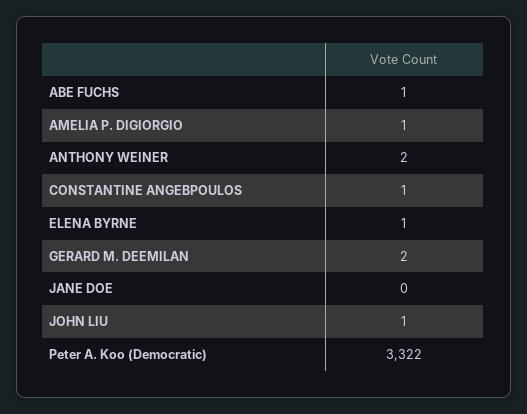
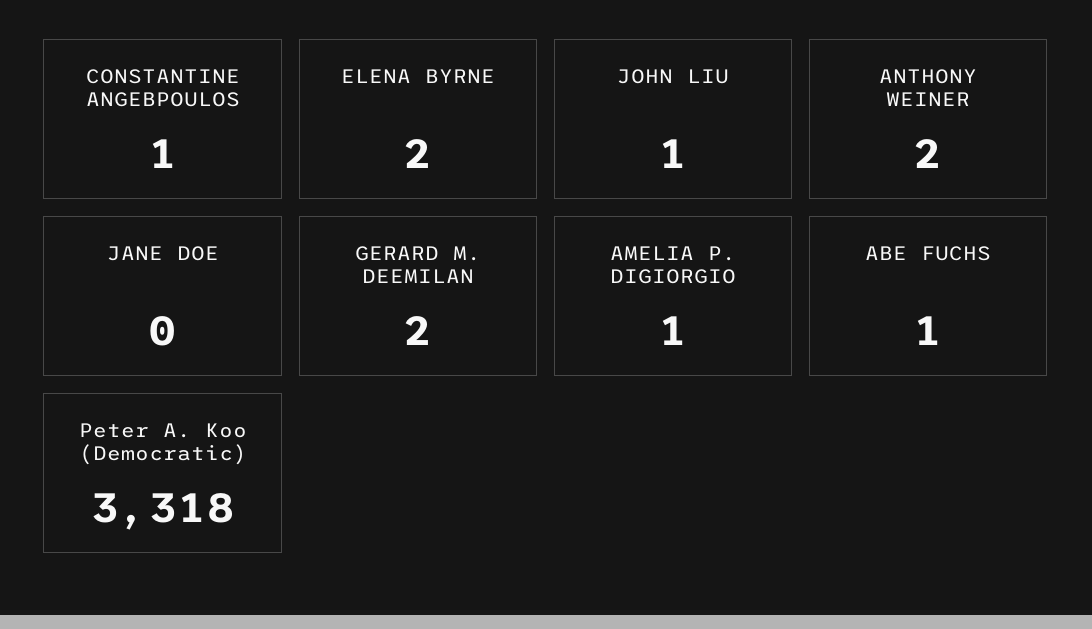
ELENA BYRNE: 1 -> 2
Peter A. Koo (Democratic): 3322 -> 3318

